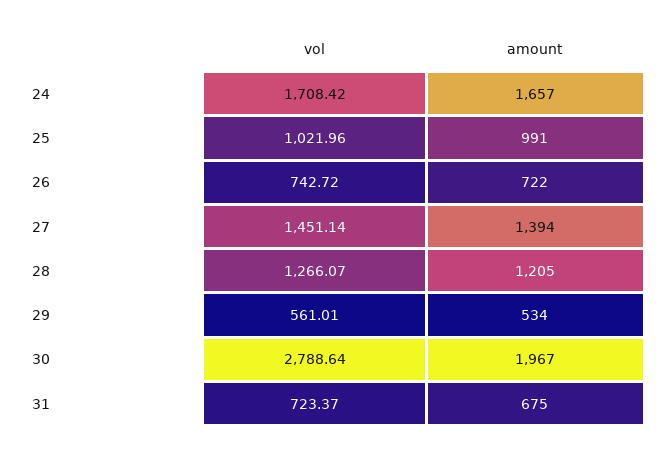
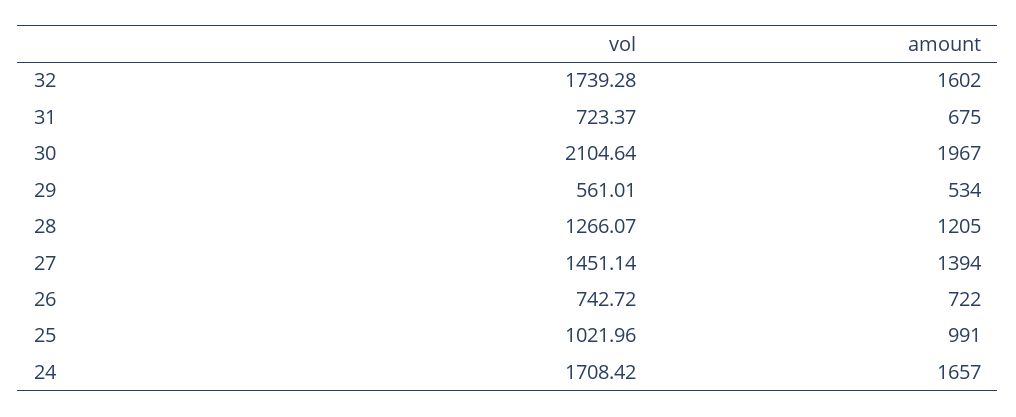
vol, 30: 2788.64 -> 2104.64
vol, 32: none -> 1739.28
amount, 32: none -> 1602

